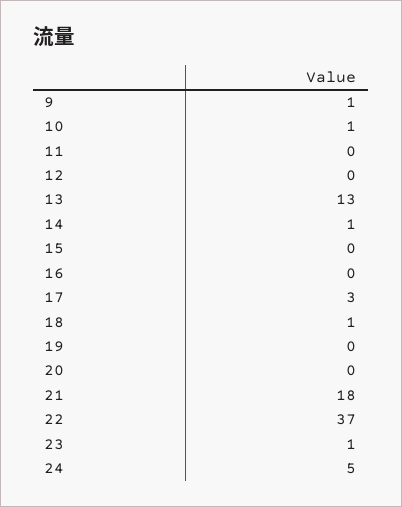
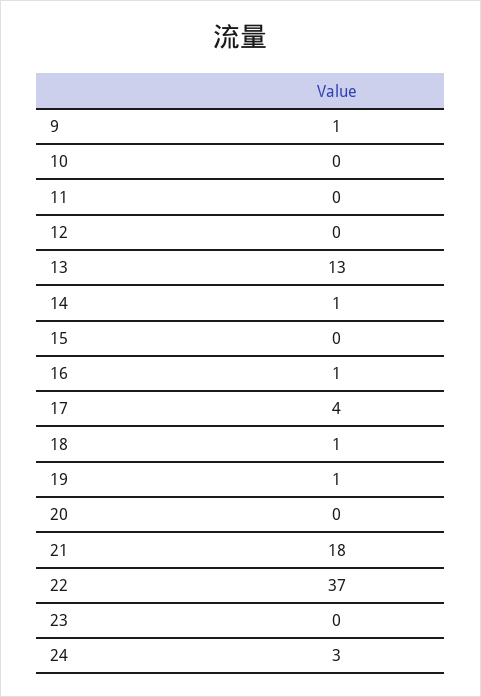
10: 1 -> 0
16: 0 -> 1
17: 3 -> 4
19: 0 -> 1
23: 1 -> 0
24: 5 -> 3

